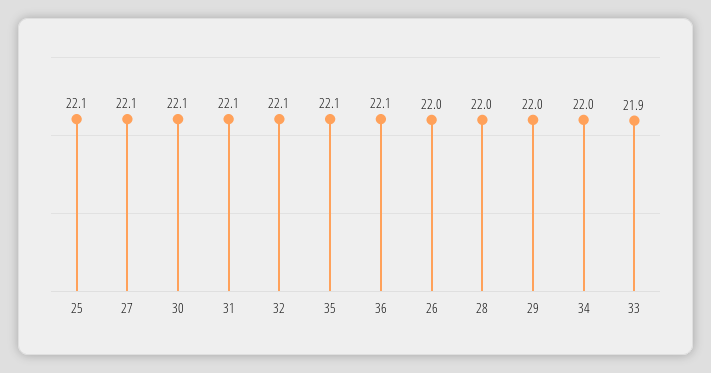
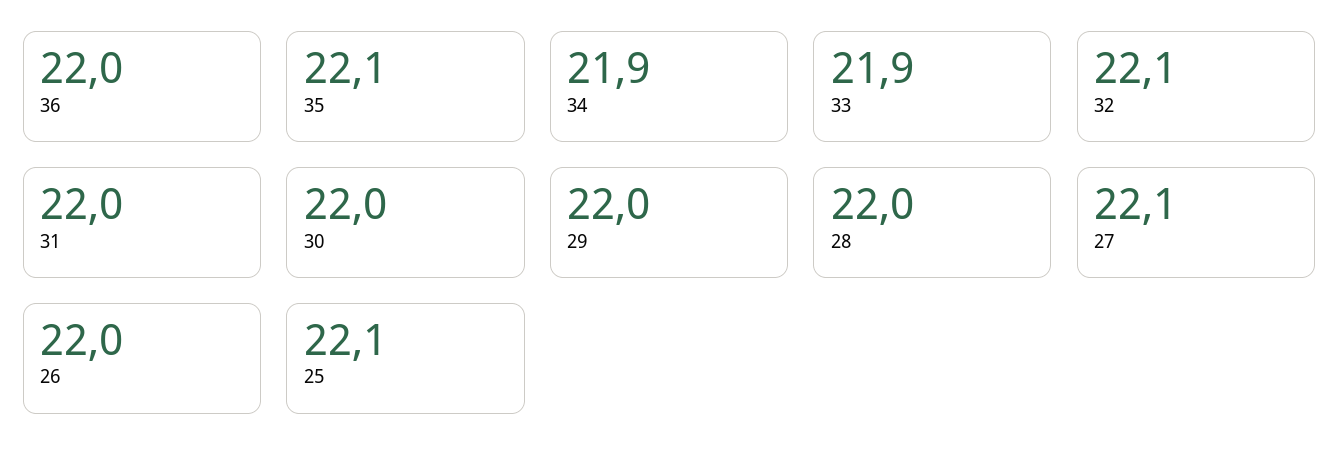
30: 22.1 -> 22
31: 22.1 -> 22
36: 22.1 -> 22
34: 22 -> 21.9

